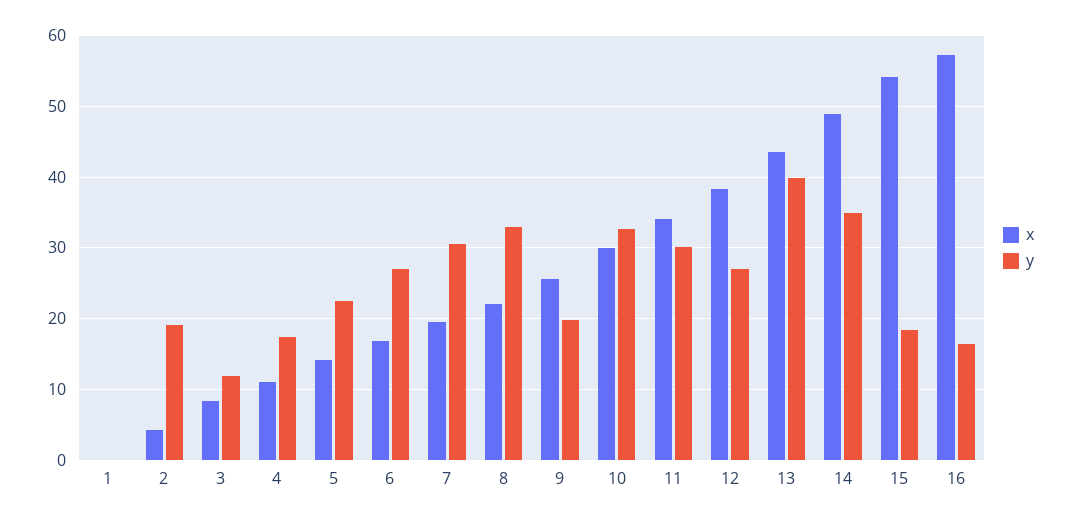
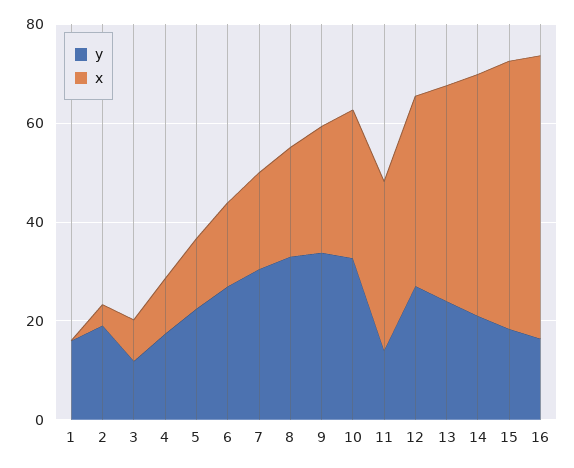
y, 1: 0 -> 15
y, 9: 20 -> 35
y, 11: 30 -> 15
y, 13: 40 -> 25
y, 14: 35 -> 20

